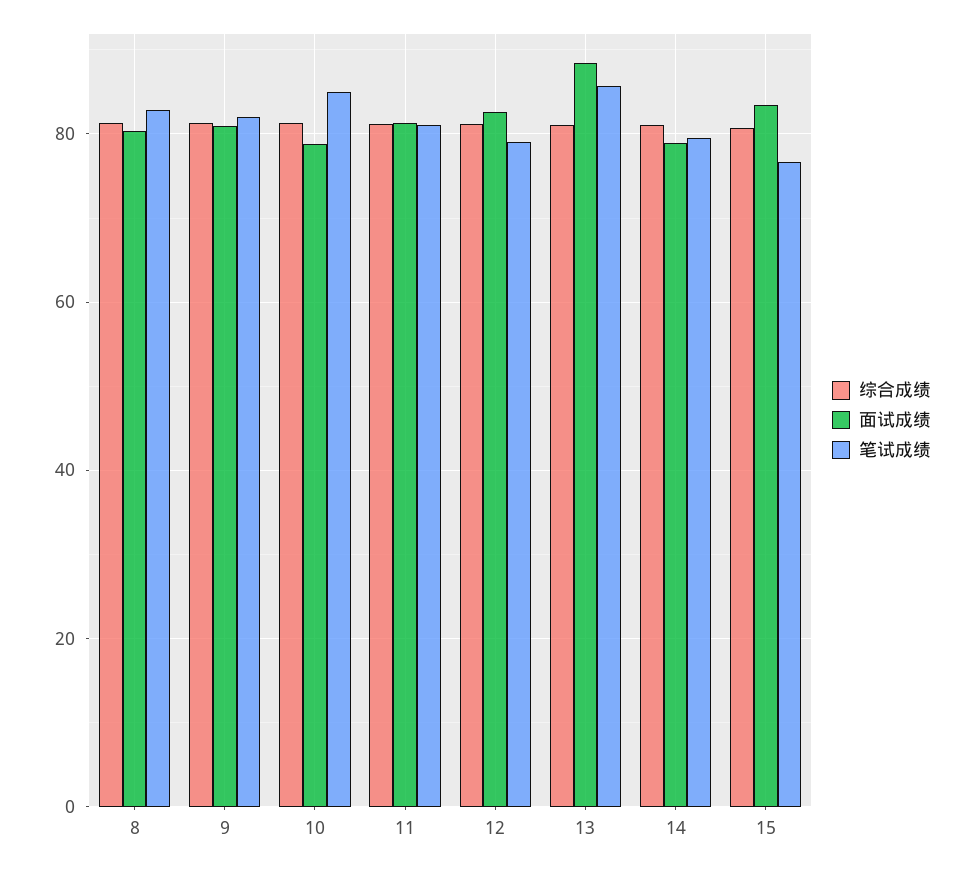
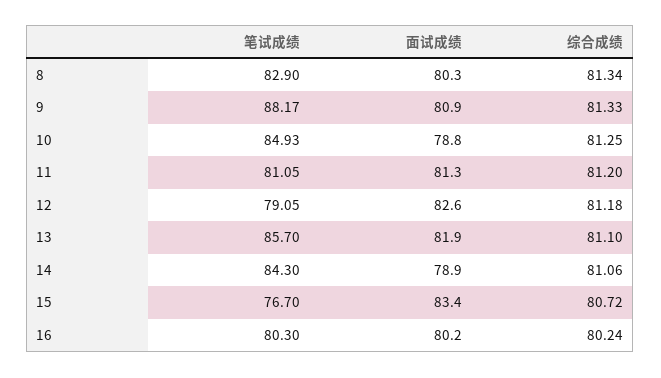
笔试成绩, 9: 82 -> 88.17
面试成绩, 13: 88 -> 81.9
笔试成绩, 14: 80 -> 84.3
笔试成绩, 16: none -> 80.3
面试成绩, 16: none -> 80.2
综合成绩, 16: none -> 80.24

